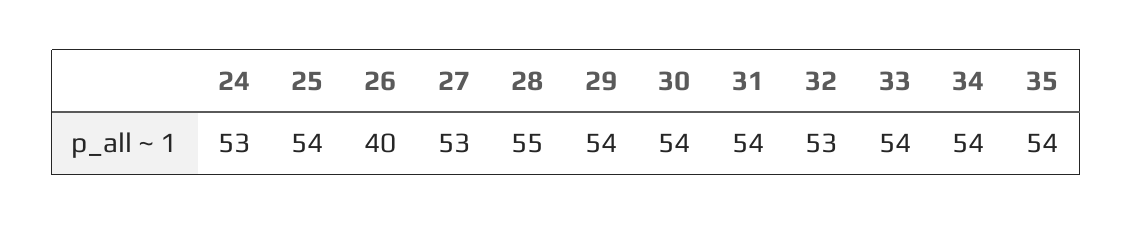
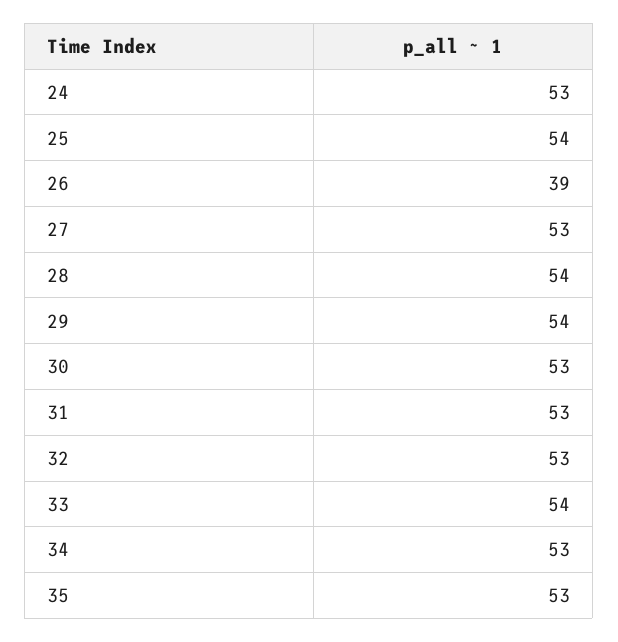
26: 40 -> 39
28: 55 -> 54
30: 54 -> 53
31: 54 -> 53
34: 54 -> 53
35: 54 -> 53

